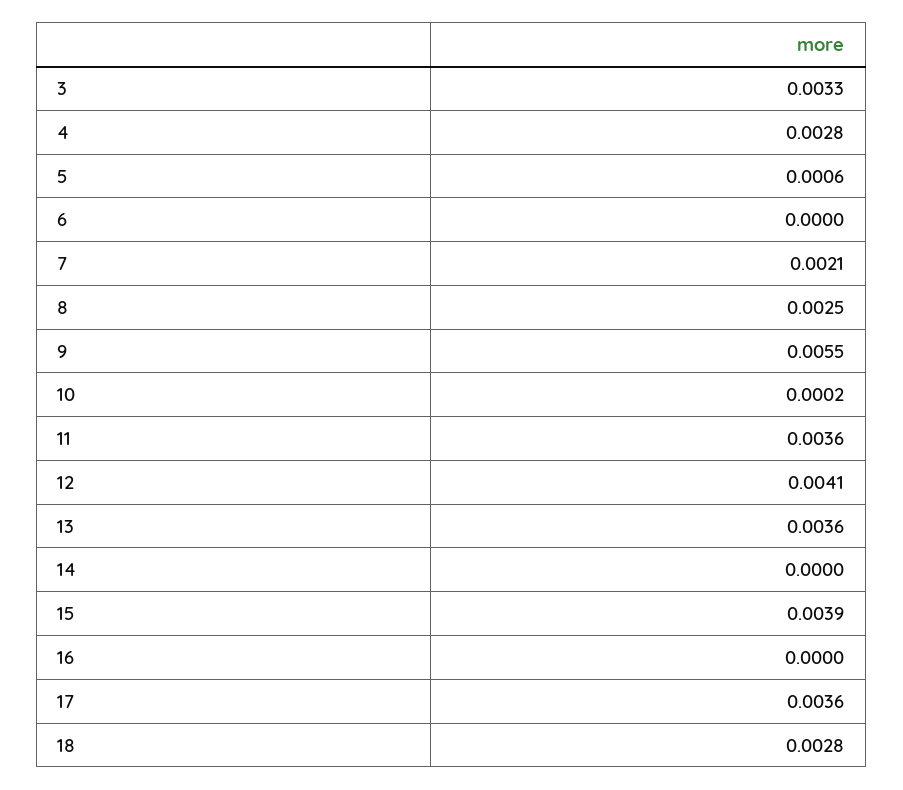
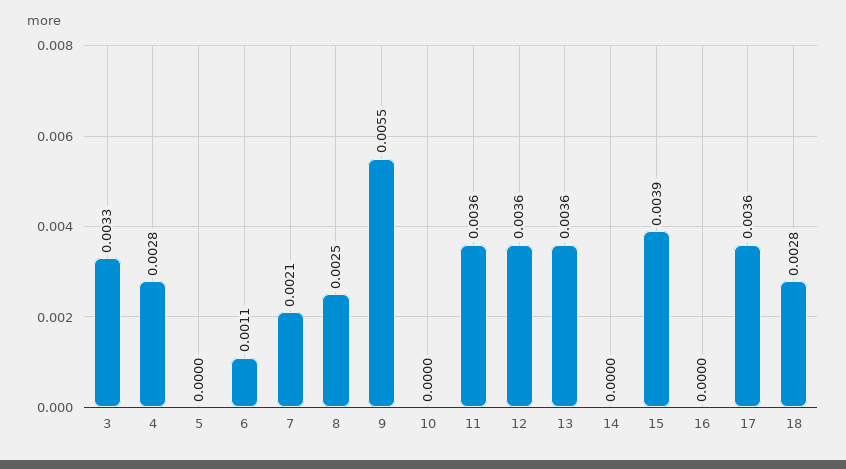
5: 0.0006 -> 0
6: 0 -> 0.0011
10: 0.0002 -> 0
12: 0.0041 -> 0.0036

